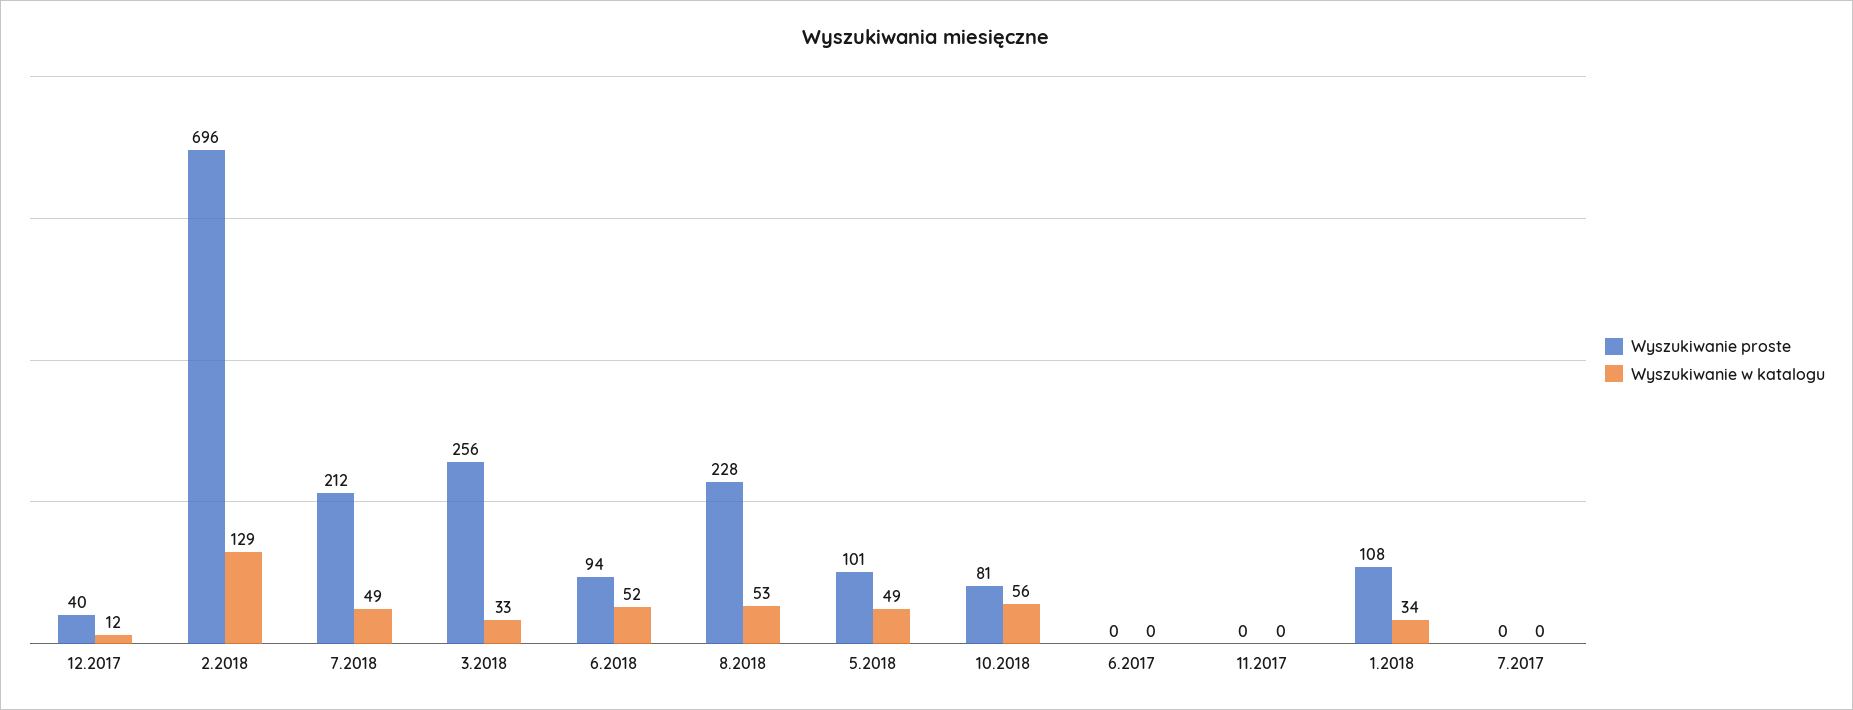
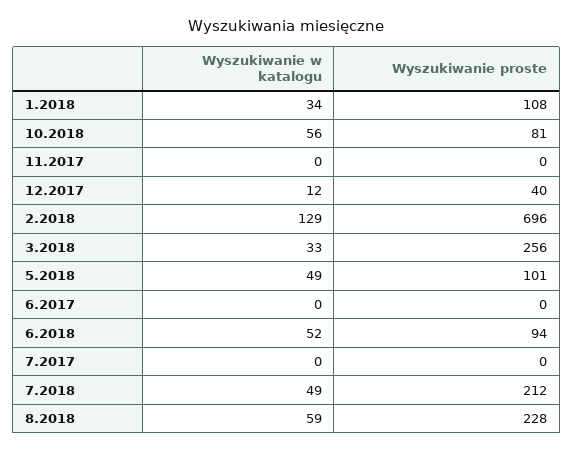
Wyszukiwanie w katalogu, 8.2018: 53 -> 59

